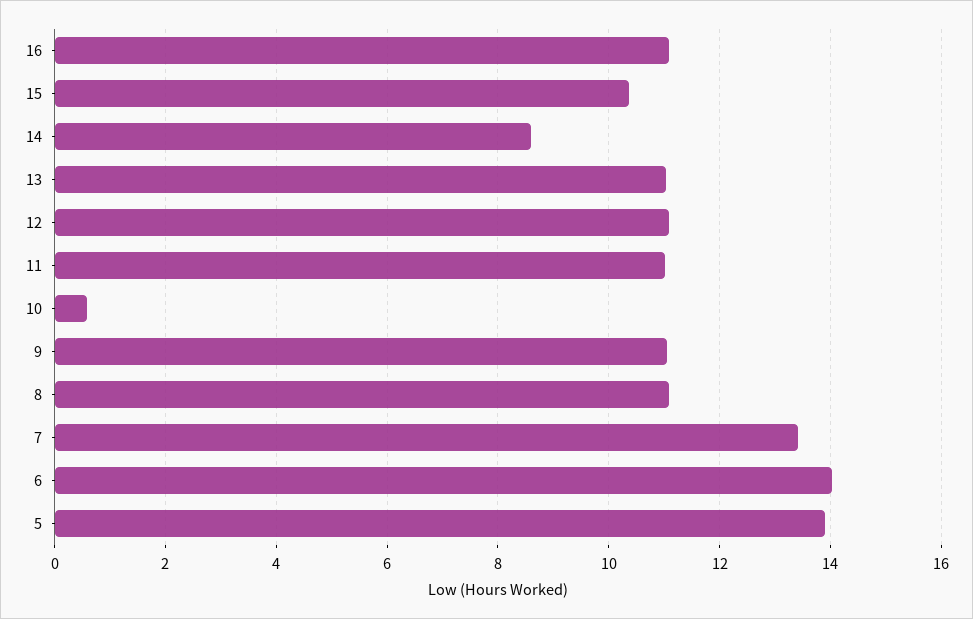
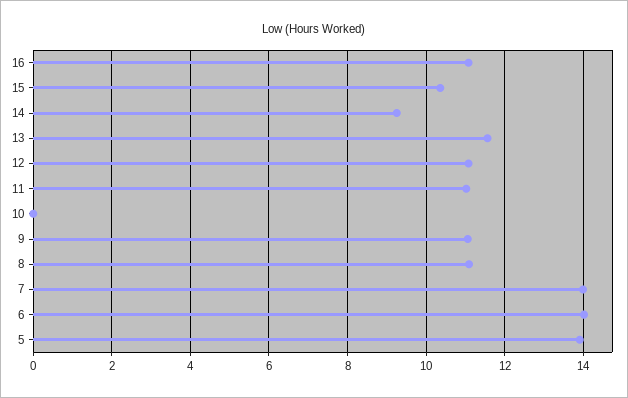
14: 8.6 -> 9.2
13: 11 -> 11.6
10: 0.6 -> 0
7: 13.4 -> 14

